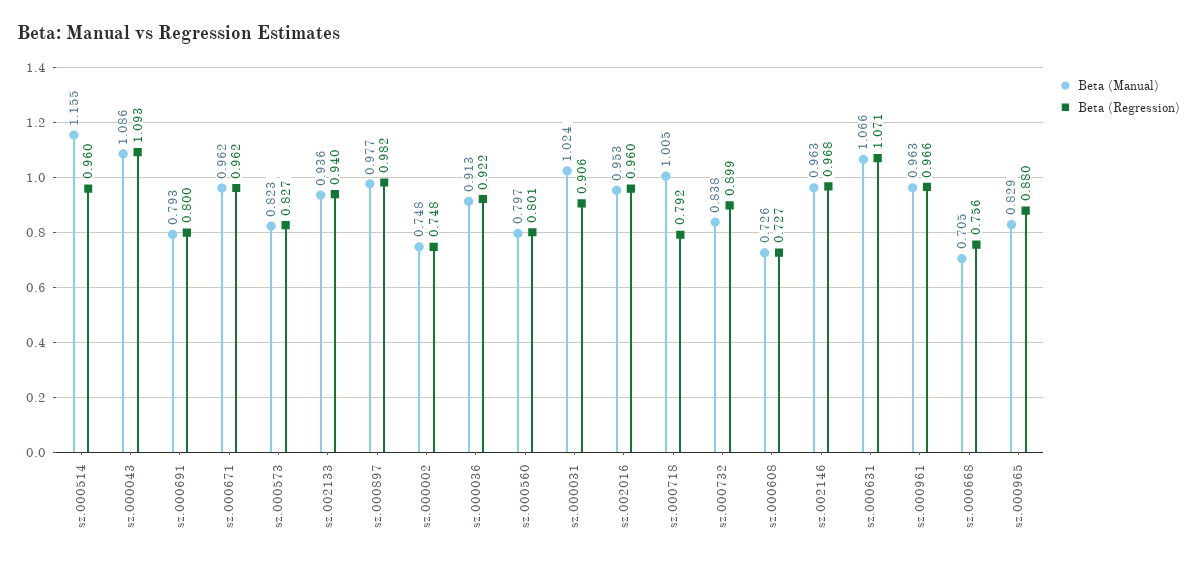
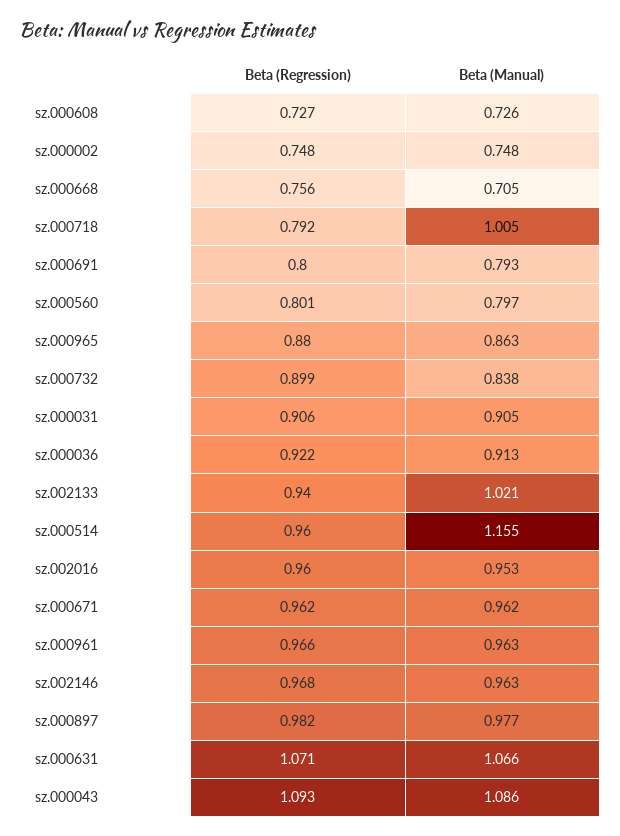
Beta (Manual), sz.000573: 0.823 -> none
Beta (Regression), sz.000573: 0.827 -> none
Beta (Manual), sz.002133: 0.936 -> 1.021
Beta (Manual), sz.000031: 1.024 -> 0.905
Beta (Manual), sz.000965: 0.829 -> 0.863

